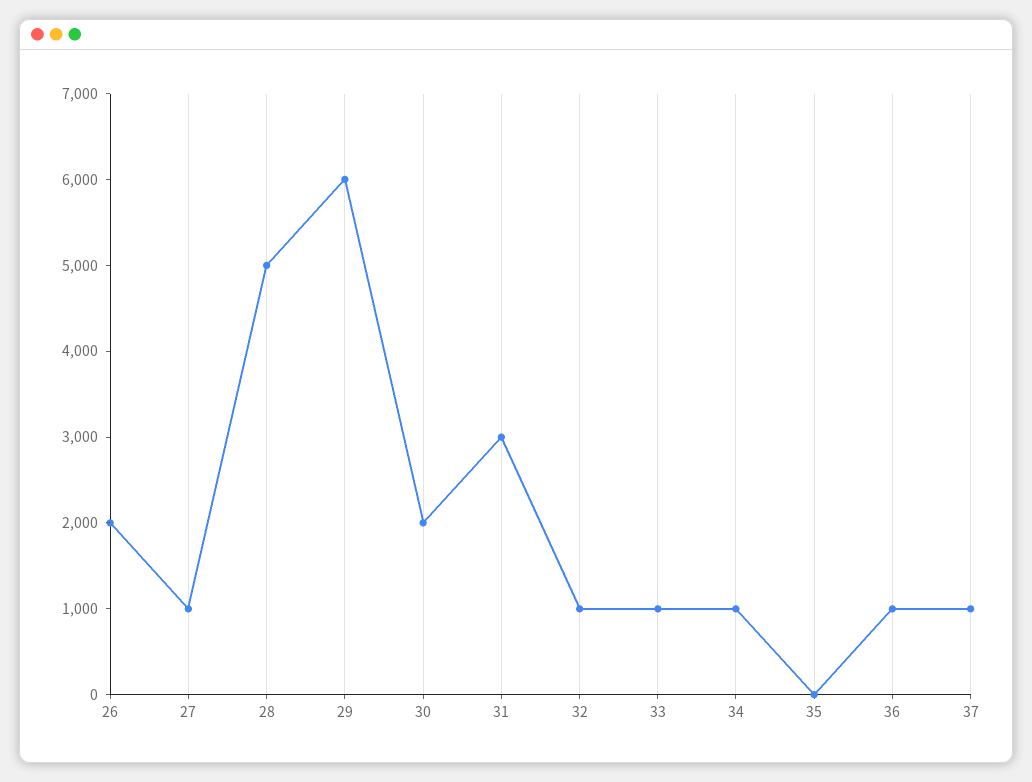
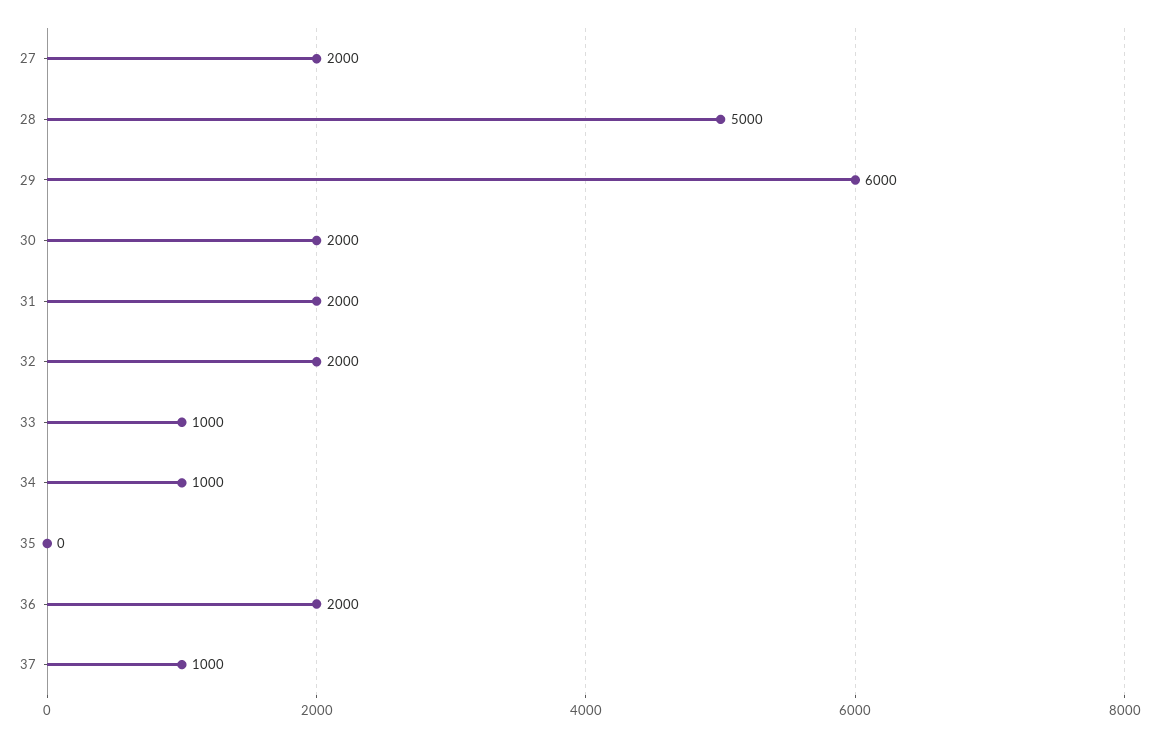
26: 2000 -> none
27: 1000 -> 2000
31: 3000 -> 2000
32: 1000 -> 2000
36: 1000 -> 2000

